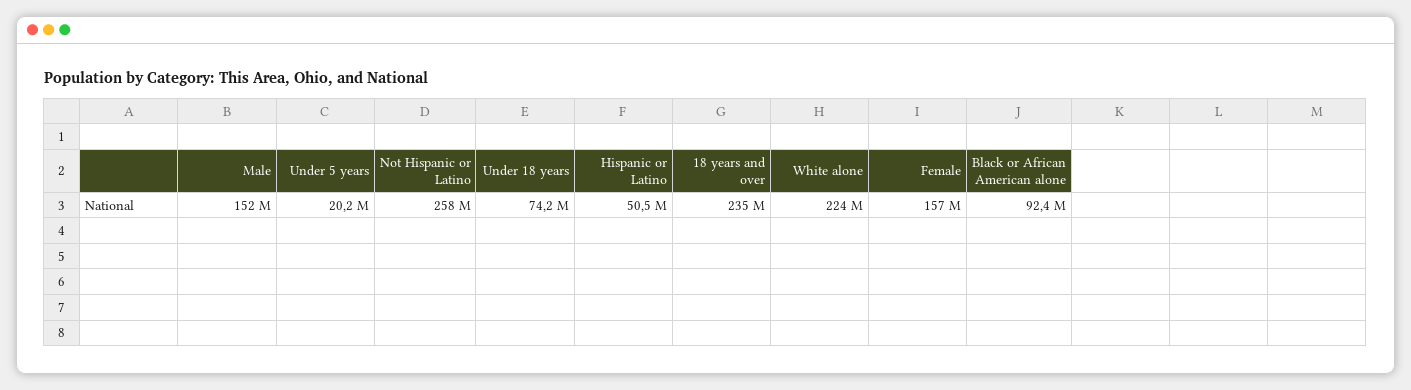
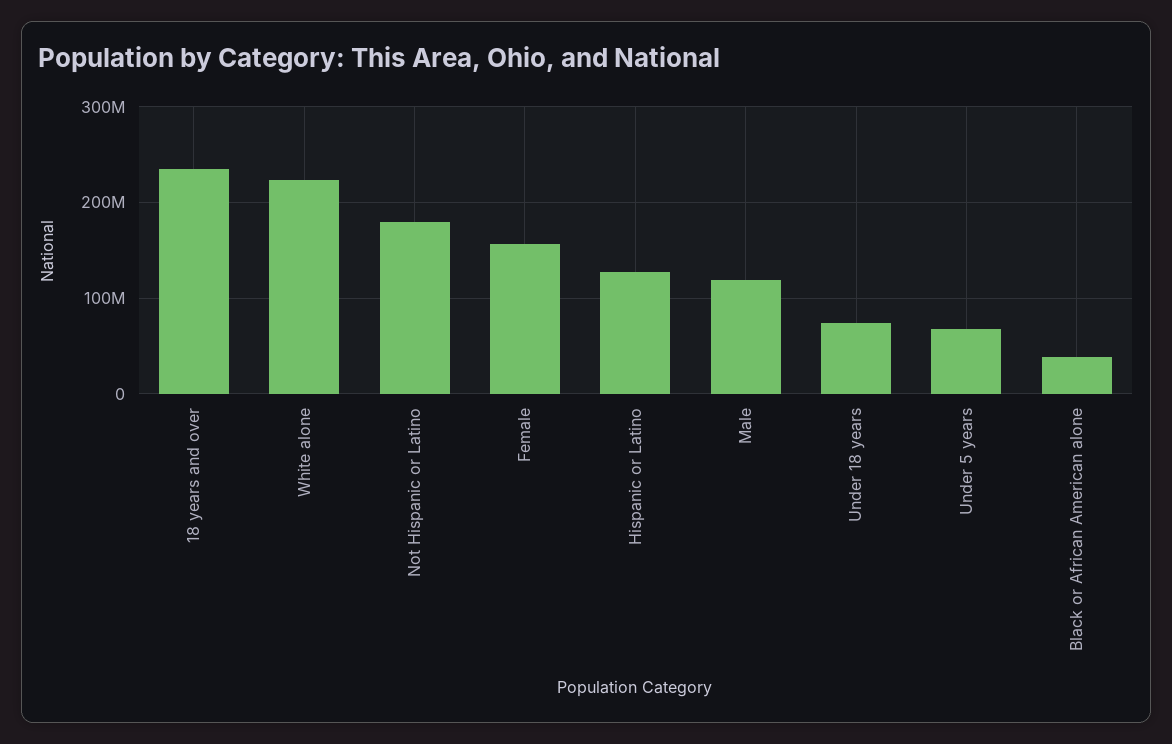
Male: 152000000 -> 120000000
Under 5 years: 20200000 -> 70000000
Not Hispanic or Latino: 258000000 -> 180000000
Hispanic or Latino: 50500000 -> 130000000
Black or African American alone: 92400000 -> 40000000

